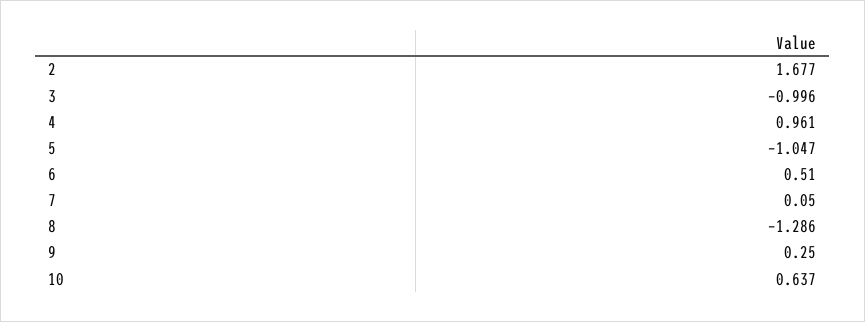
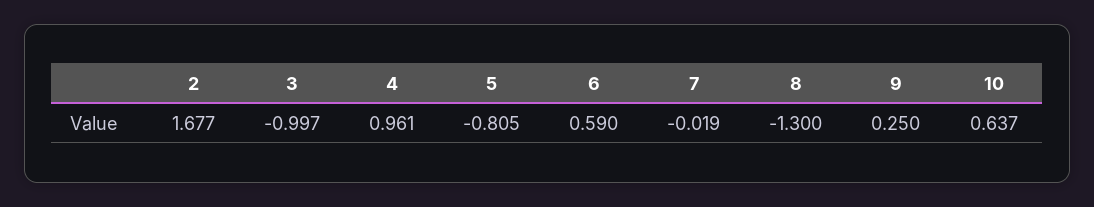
3: -0.996 -> -0.997
5: -1.047 -> -0.805
6: 0.51 -> 0.59
7: 0.05 -> -0.019
8: -1.286 -> -1.3

